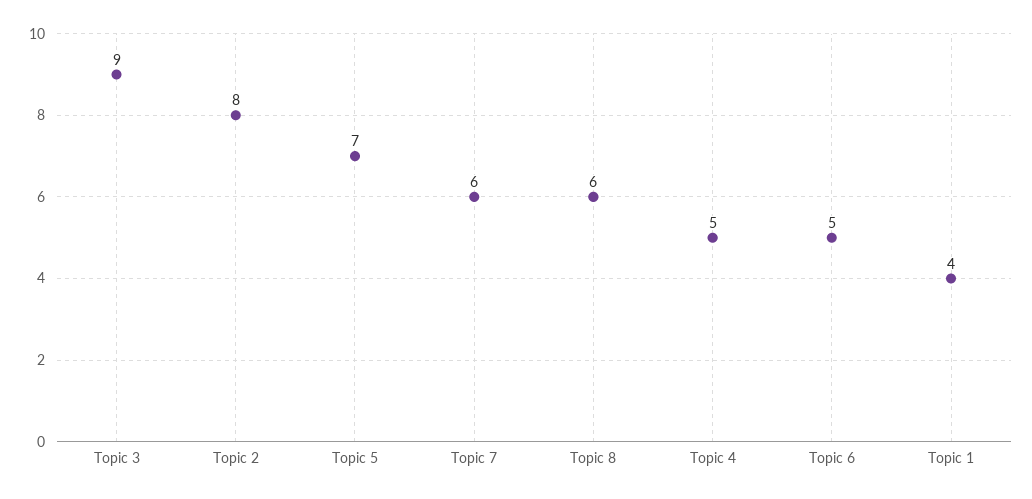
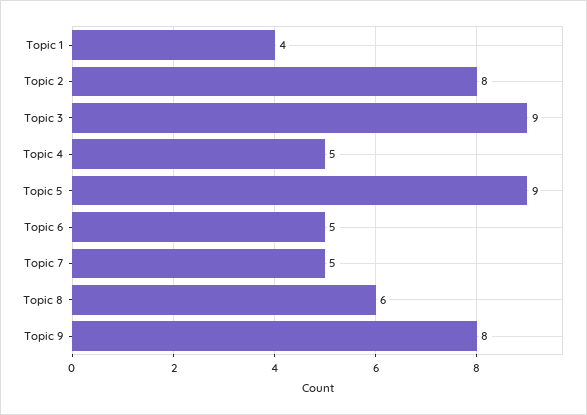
Topic 5: 7 -> 9
Topic 7: 6 -> 5
Topic 9: none -> 8

